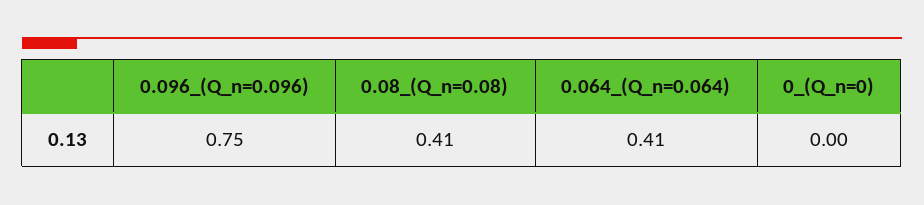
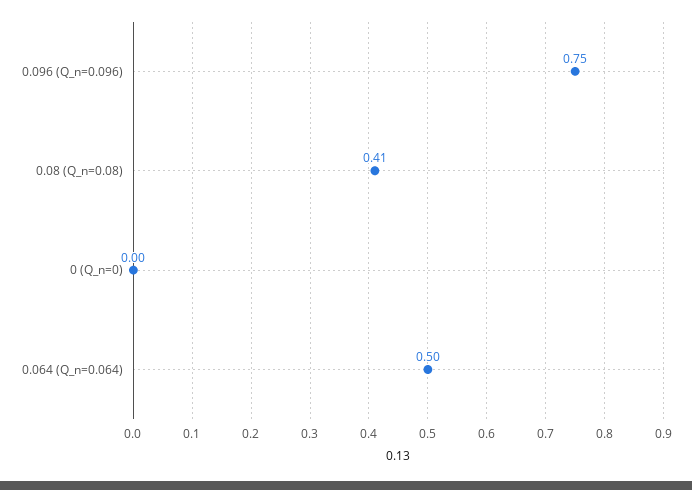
0.064_(Q_n=0.064): 0.41 -> 0.5

